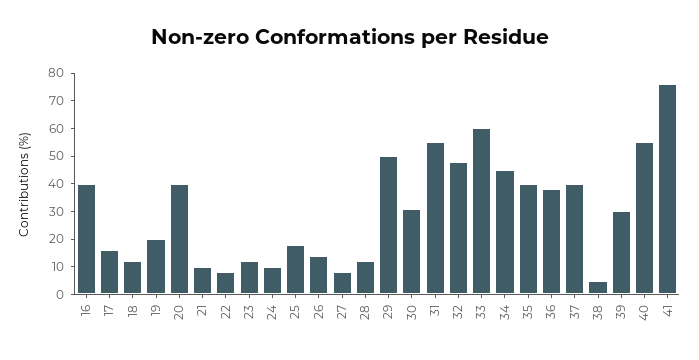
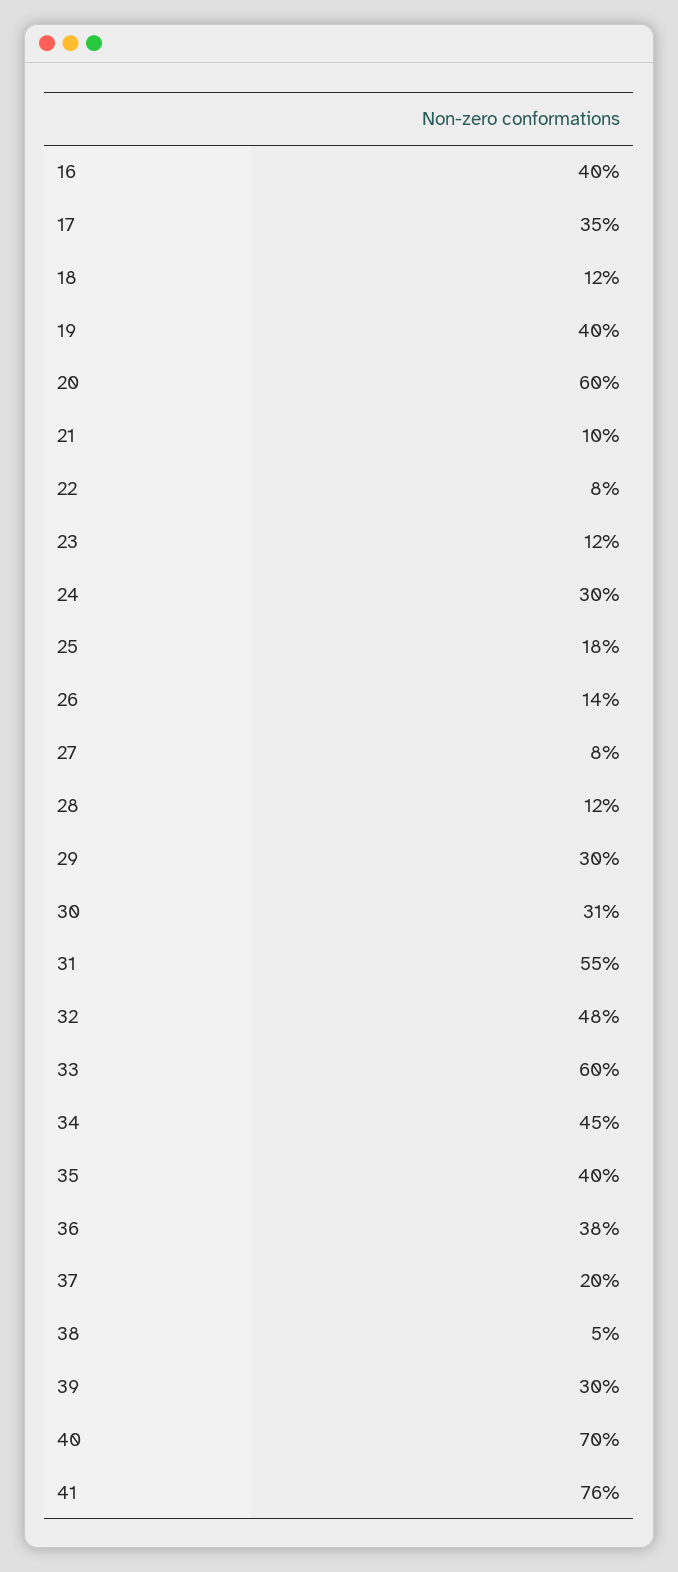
17: 15 -> 35
19: 20 -> 40
20: 40 -> 60
24: 10 -> 30
29: 50 -> 30
37: 40 -> 20
40: 55 -> 70

